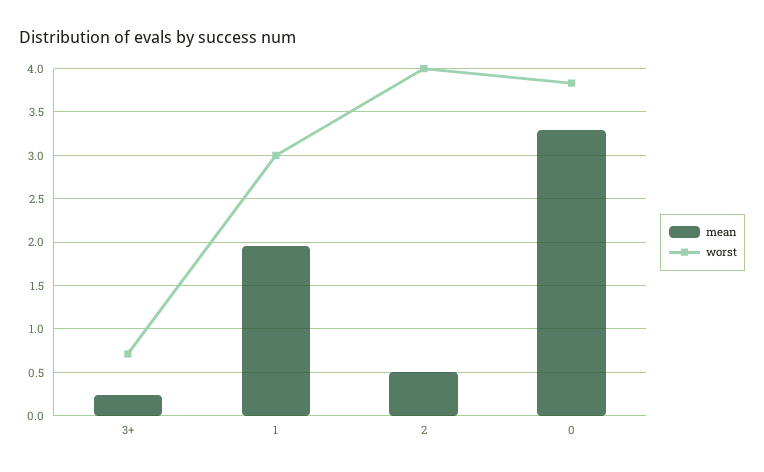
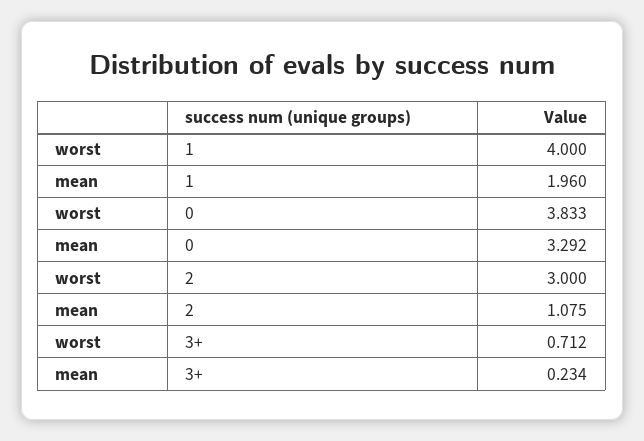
worst, 1: 3 -> 4
mean, 2: 0.5 -> 1.075
worst, 2: 4 -> 3

